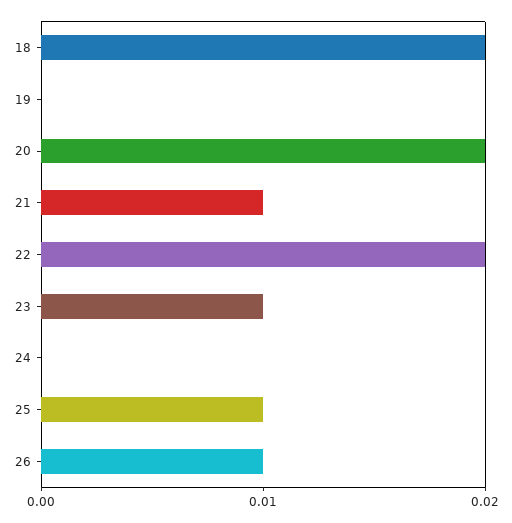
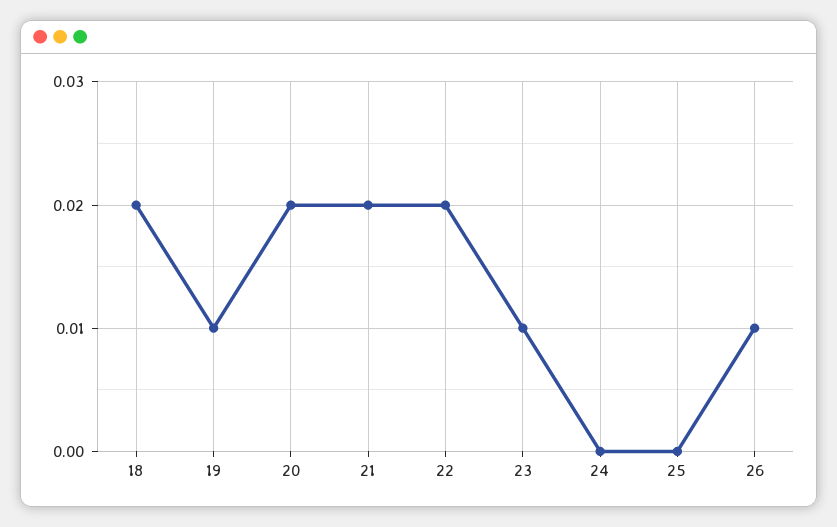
19: 0 -> 0.01
21: 0.01 -> 0.02
25: 0.01 -> 0

